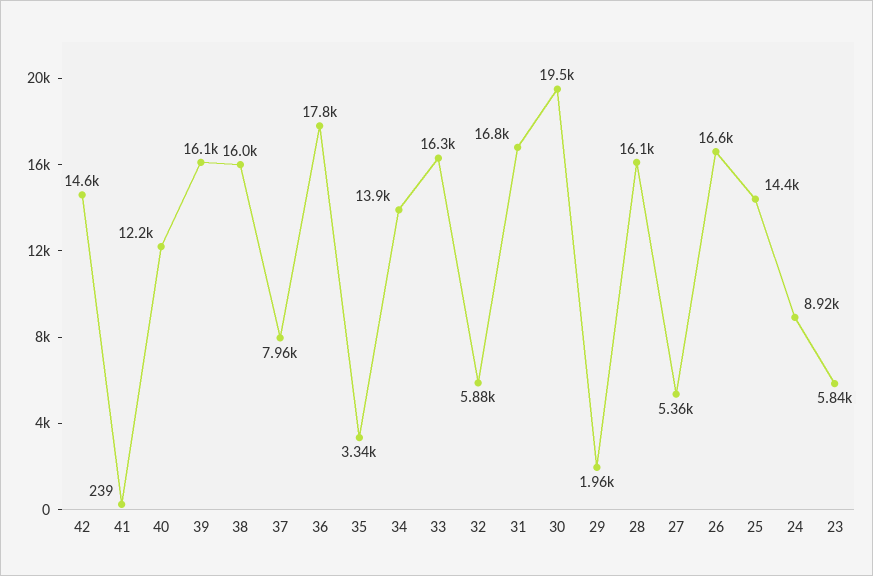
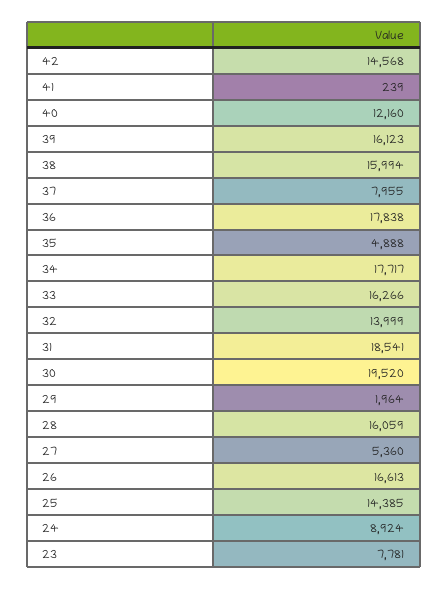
35: 3340 -> 4888
34: 13900 -> 17717
32: 5880 -> 13999
31: 16800 -> 18541
23: 5840 -> 7781

